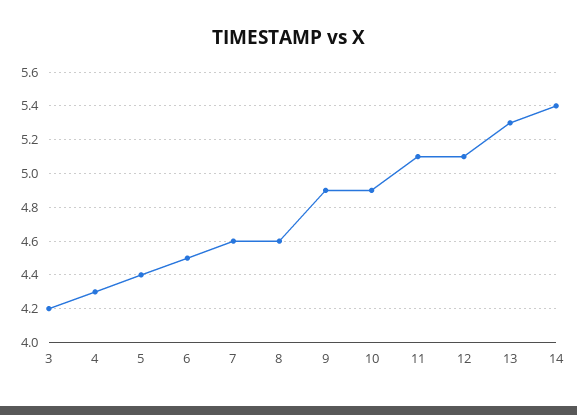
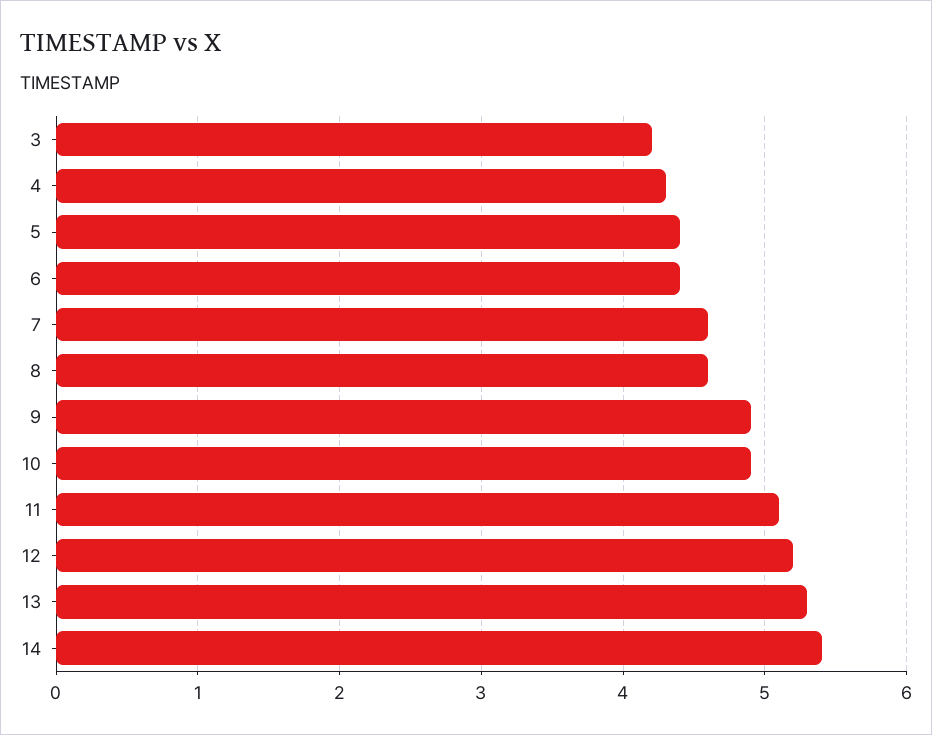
6: 4.5 -> 4.4
12: 5.1 -> 5.2

